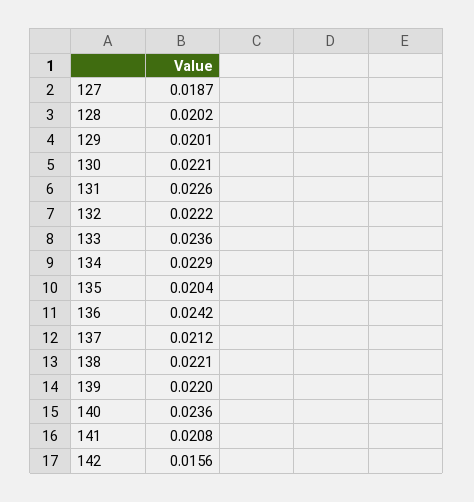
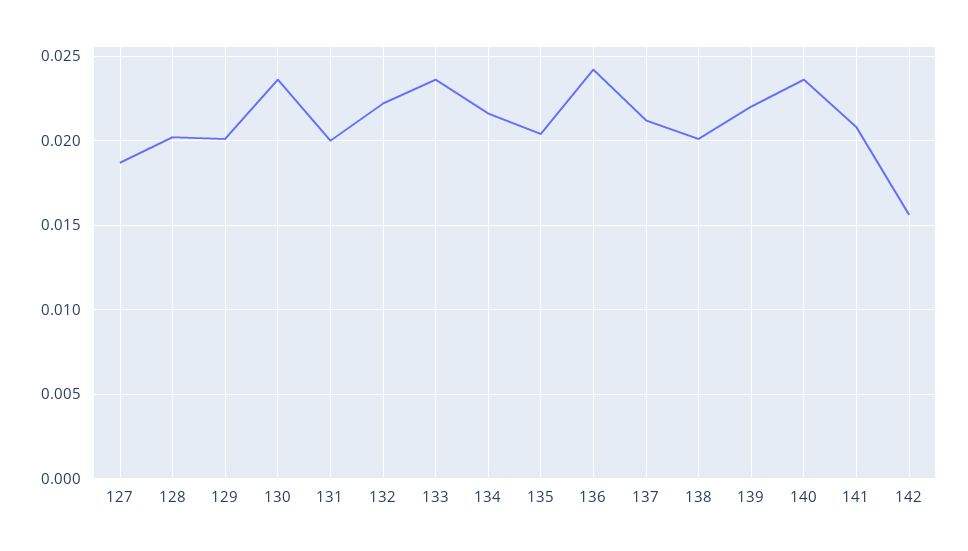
130: 0.0221 -> 0.0235
131: 0.0226 -> 0.02
134: 0.0229 -> 0.0215
138: 0.0221 -> 0.02

